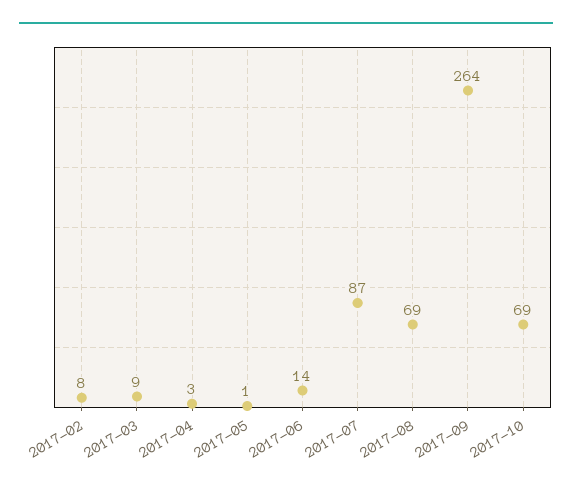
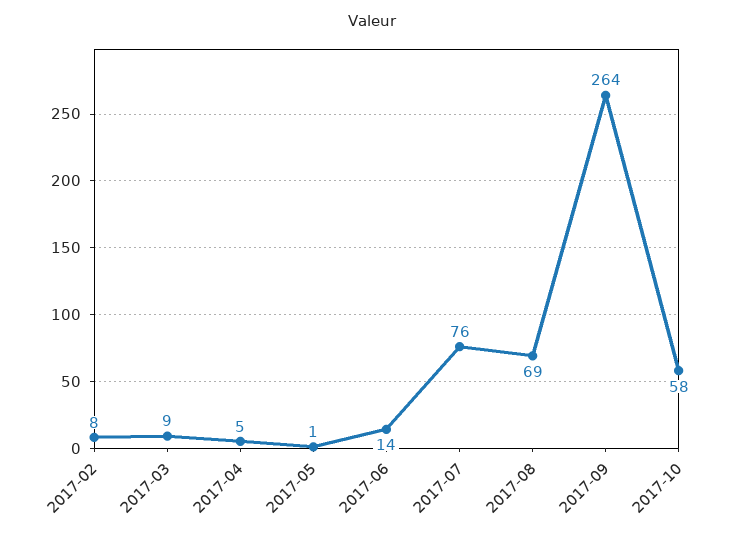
2017-04: 3 -> 5
2017-07: 87 -> 76
2017-10: 69 -> 58

